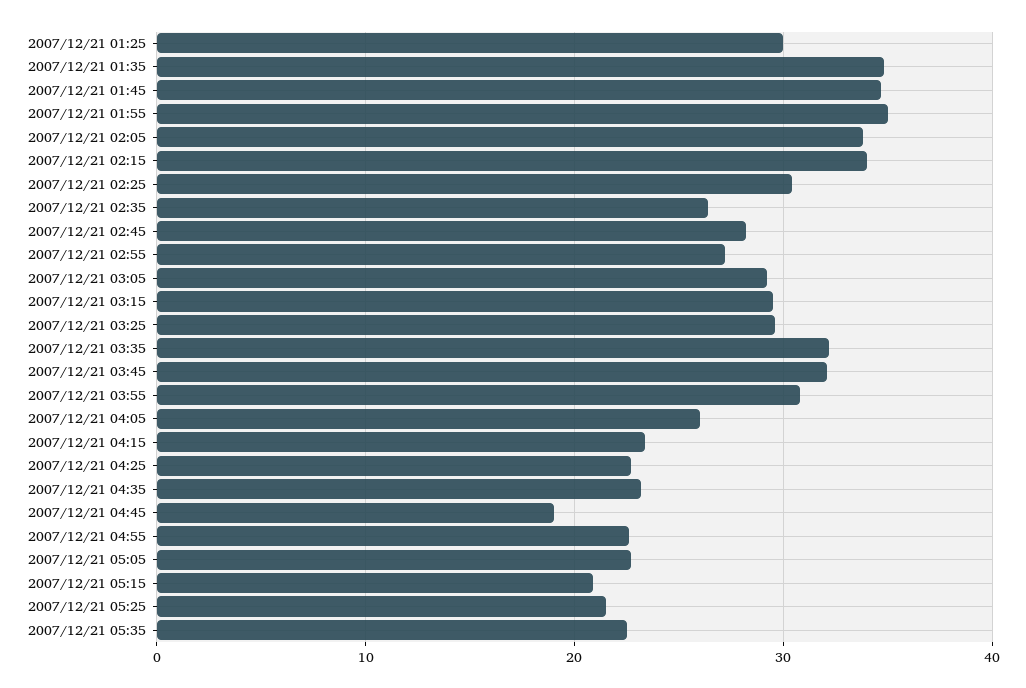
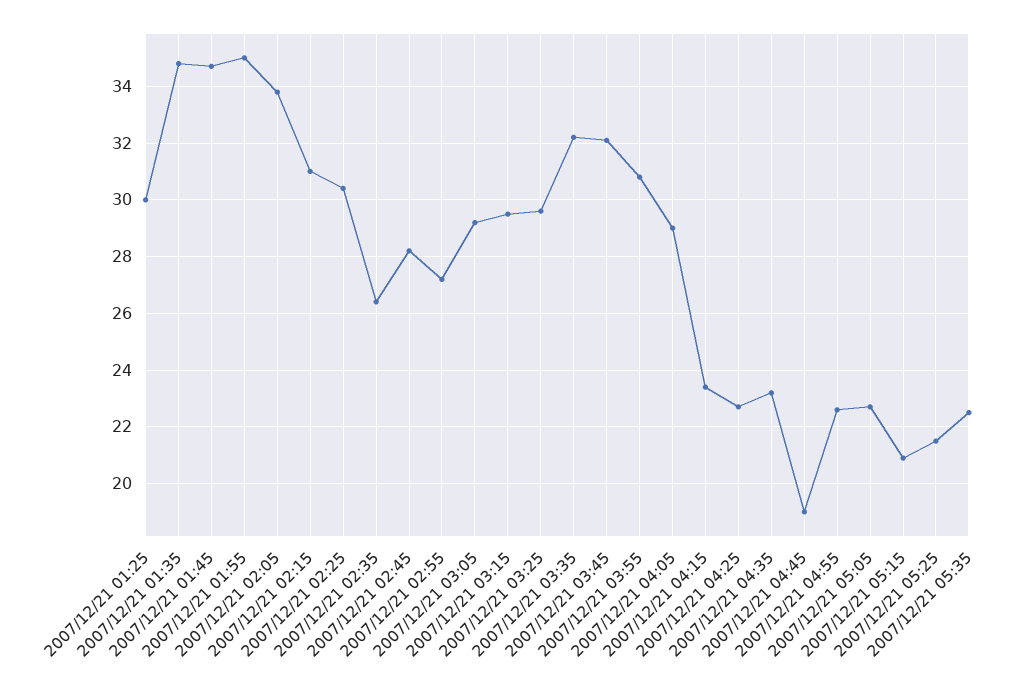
2007/12/21 02:15: 34 -> 31
2007/12/21 04:05: 26 -> 29

